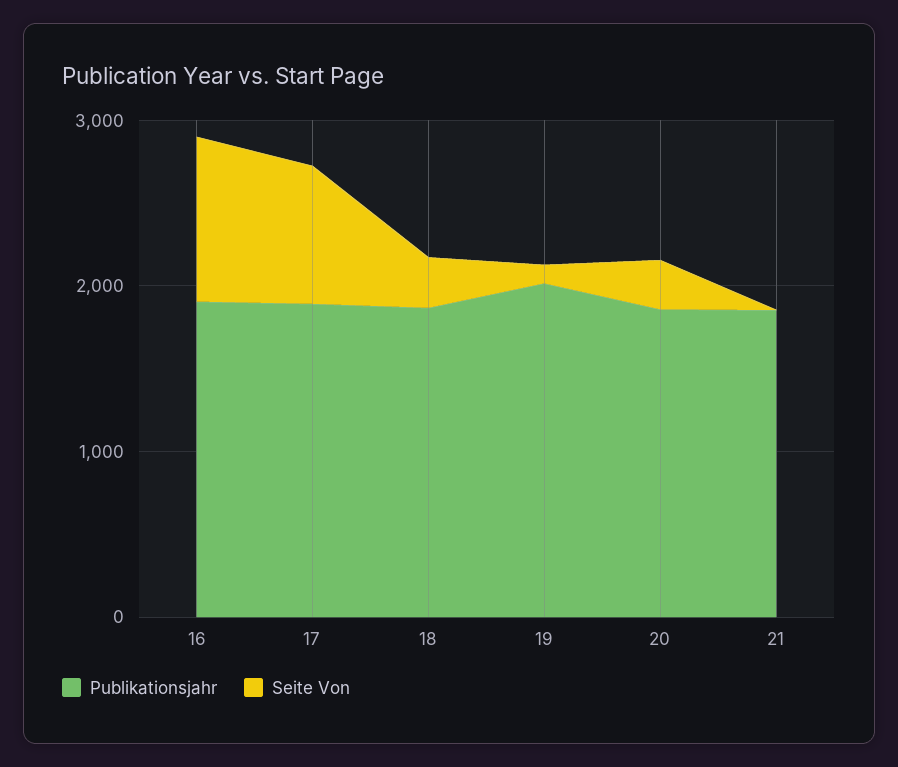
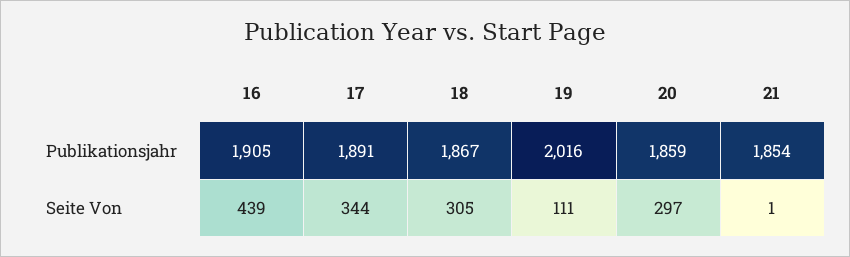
Seite Von, 16: 1000 -> 439
Seite Von, 17: 800 -> 344

